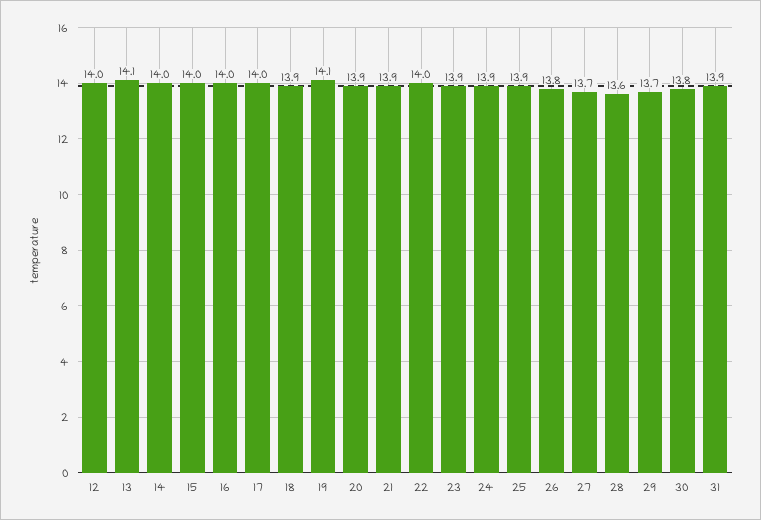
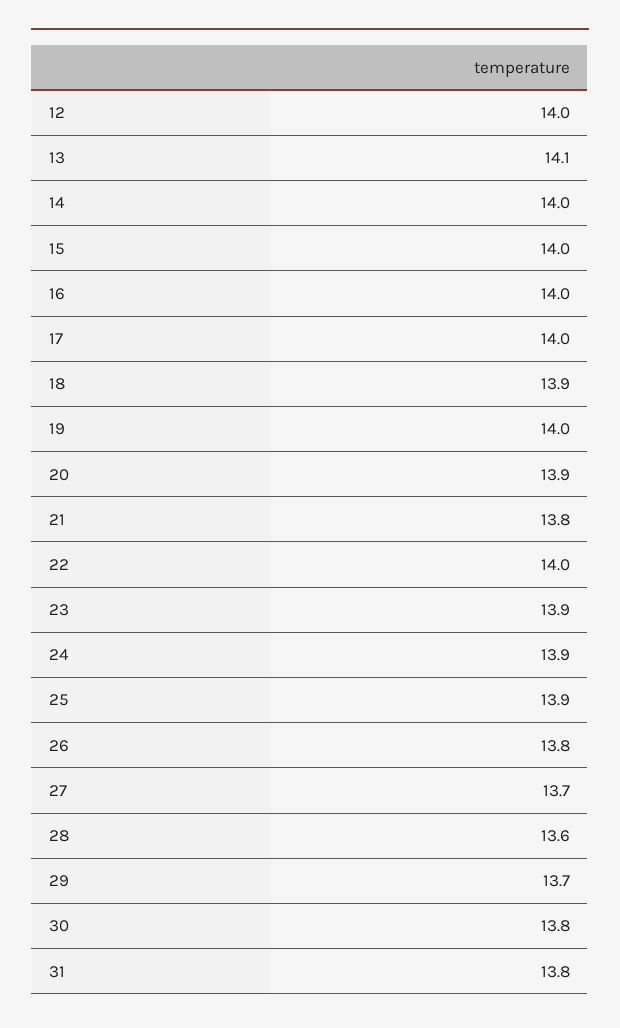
19: 14.1 -> 14
21: 13.9 -> 13.8
31: 13.9 -> 13.8

